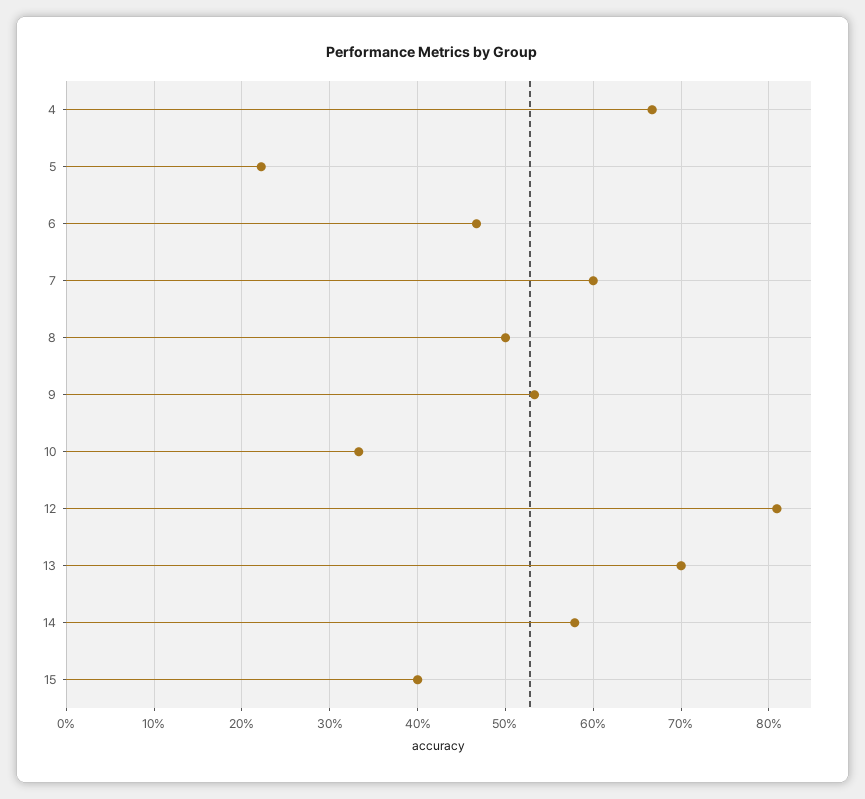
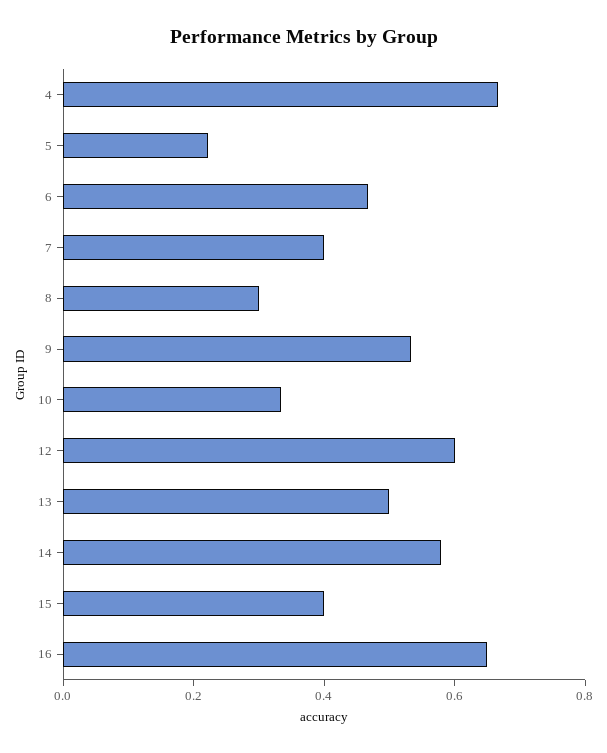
7: 0.6 -> 0.4
8: 0.5 -> 0.3
12: 0.81 -> 0.6
13: 0.7 -> 0.5
16: none -> 0.65

